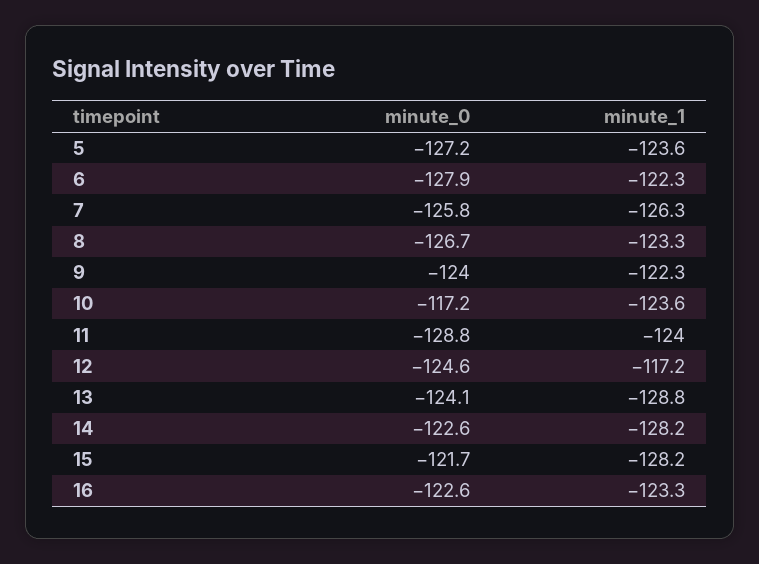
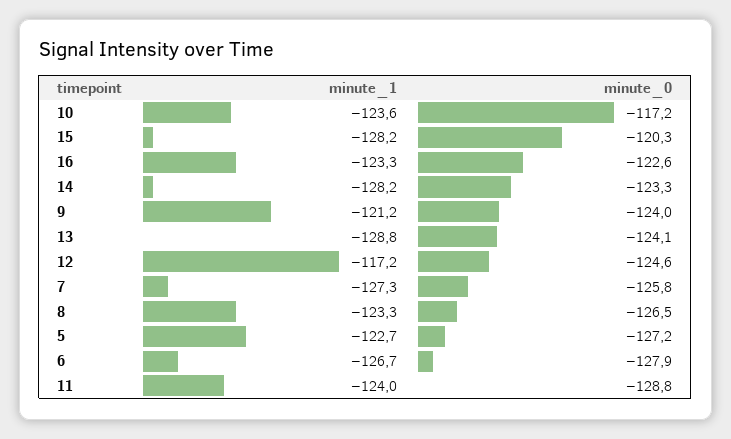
minute_1, 5: -123.6 -> -122.7
minute_1, 6: -122.3 -> -126.7
minute_1, 7: -126.3 -> -127.3
minute_0, 8: -126.7 -> -126.5
minute_1, 9: -122.3 -> -121.2
minute_0, 14: -122.6 -> -123.3
minute_0, 15: -121.7 -> -120.3

